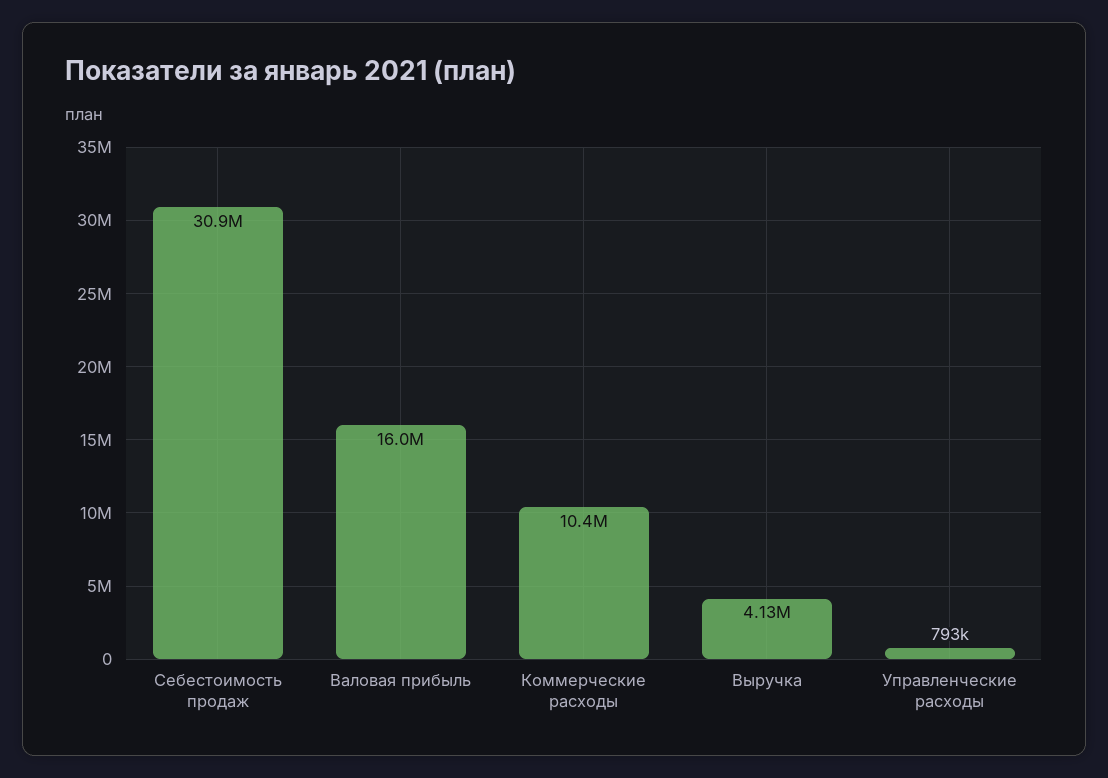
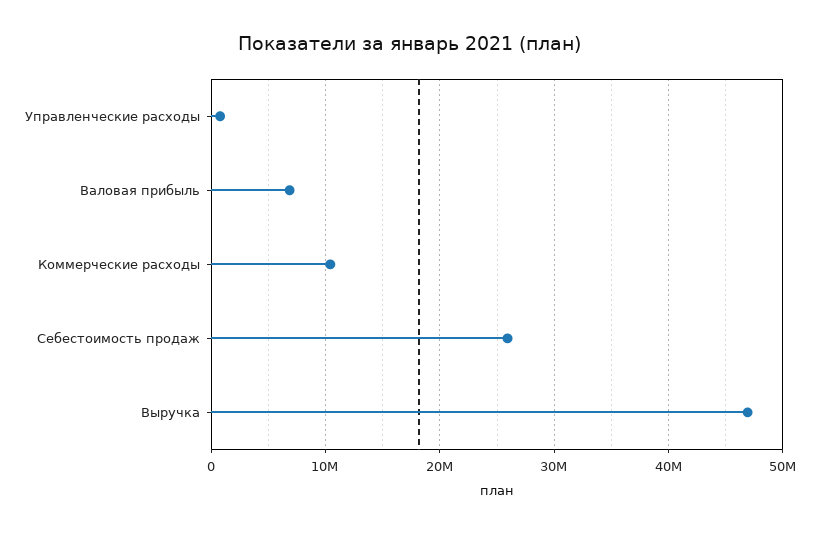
Себестоимость продаж: 30900000 -> 26000000
Валовая прибыль: 16000000 -> 7000000
Выручка: 4130000 -> 47000000

